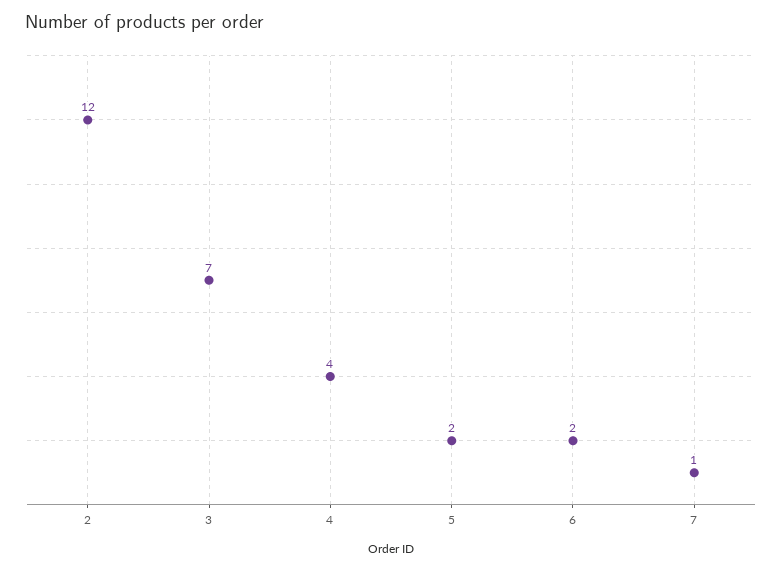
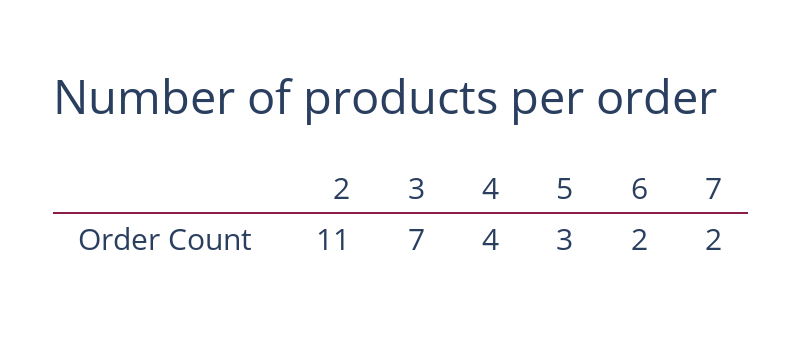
2: 12 -> 11
5: 2 -> 3
7: 1 -> 2

